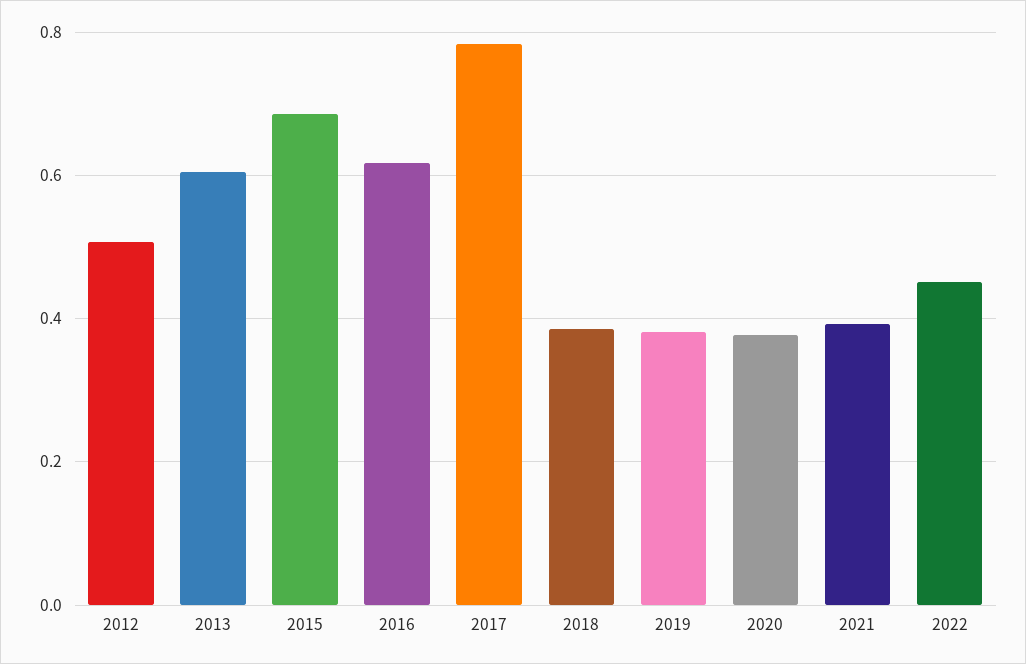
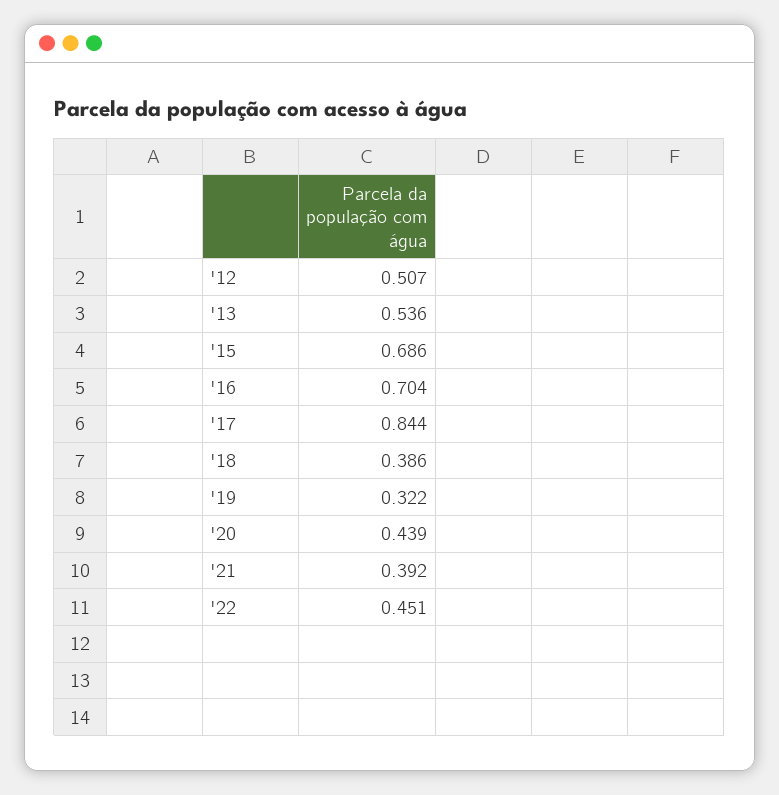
2013: 0.6 -> 0.536
2016: 0.62 -> 0.704
2017: 0.78 -> 0.844
2019: 0.38 -> 0.322
2020: 0.38 -> 0.439

